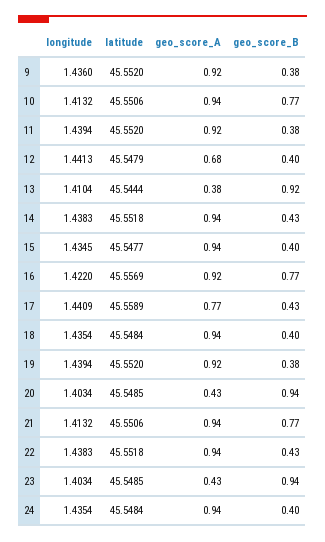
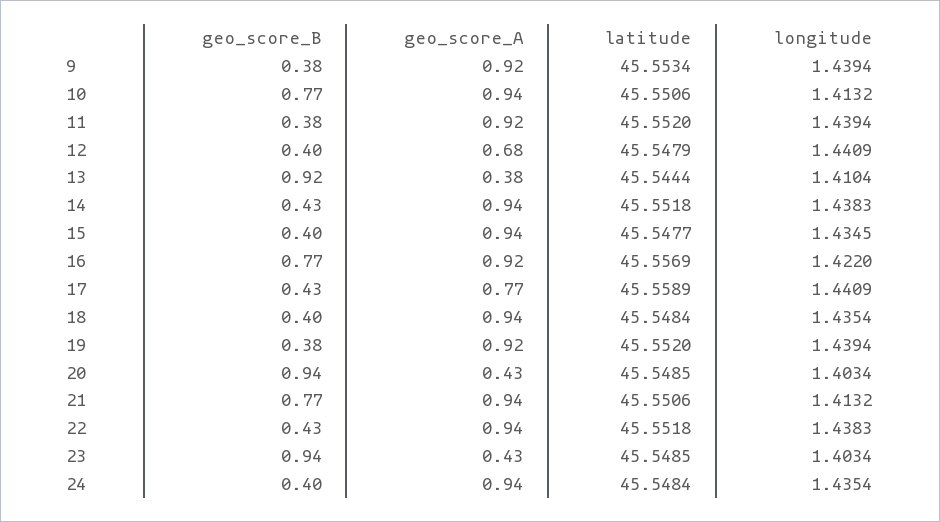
longitude, 9: 1.436 -> 1.4394
latitude, 9: 45.552 -> 45.5534
longitude, 12: 1.4413 -> 1.4409

